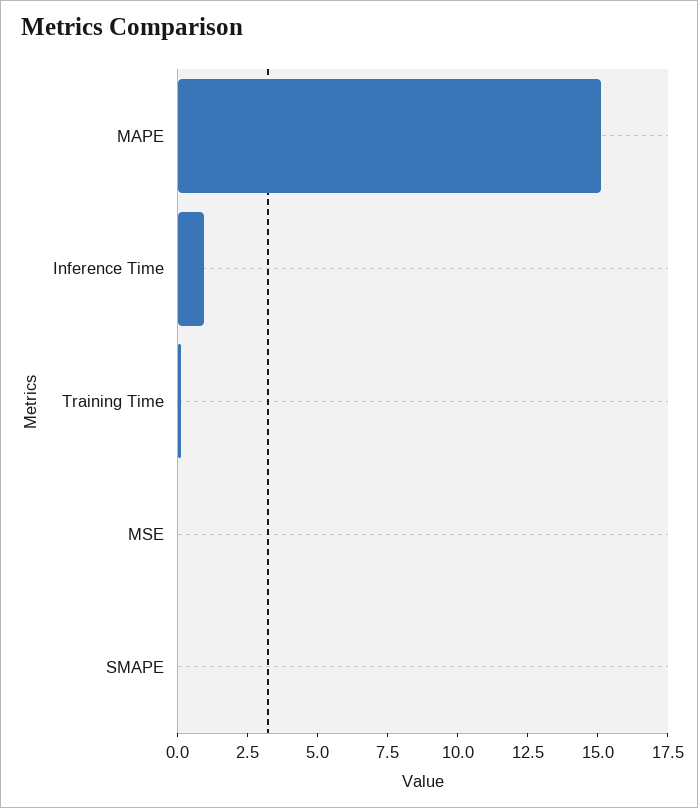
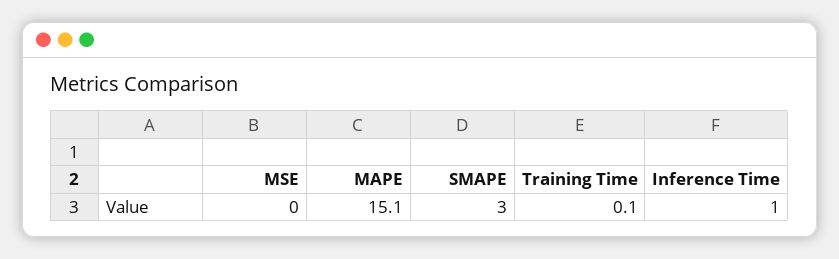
SMAPE: 0 -> 3

